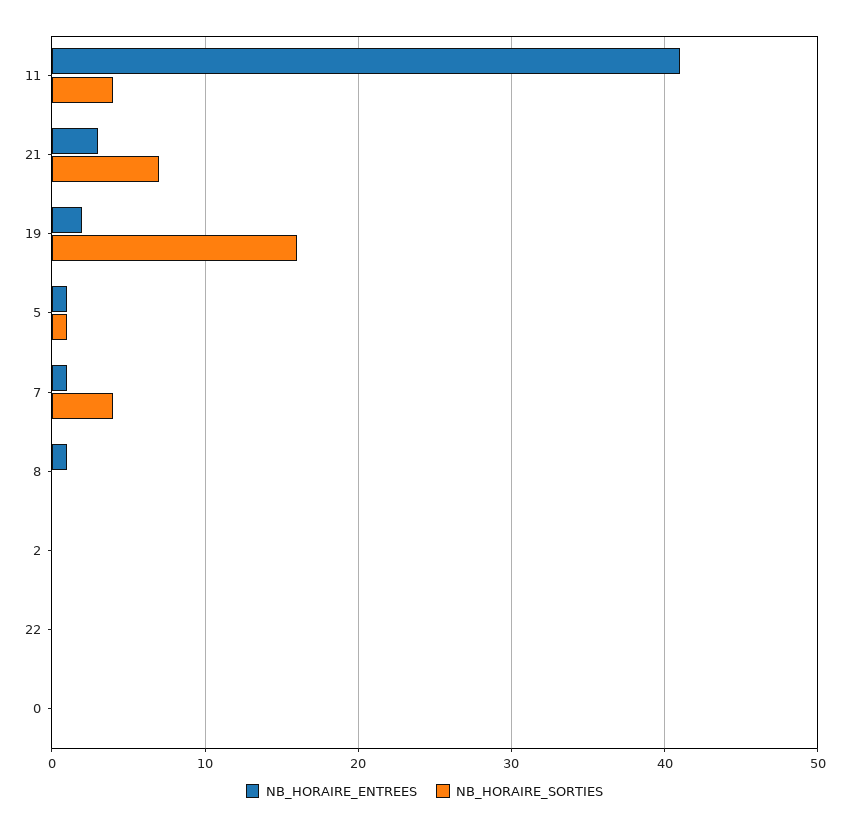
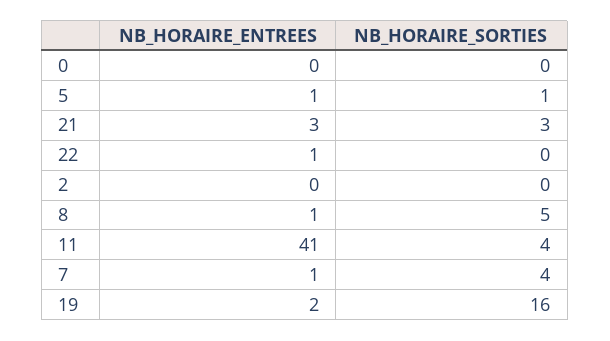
NB_HORAIRE_SORTIES, 21: 7 -> 3
NB_HORAIRE_SORTIES, 8: 0 -> 5
NB_HORAIRE_ENTREES, 22: 0 -> 1

